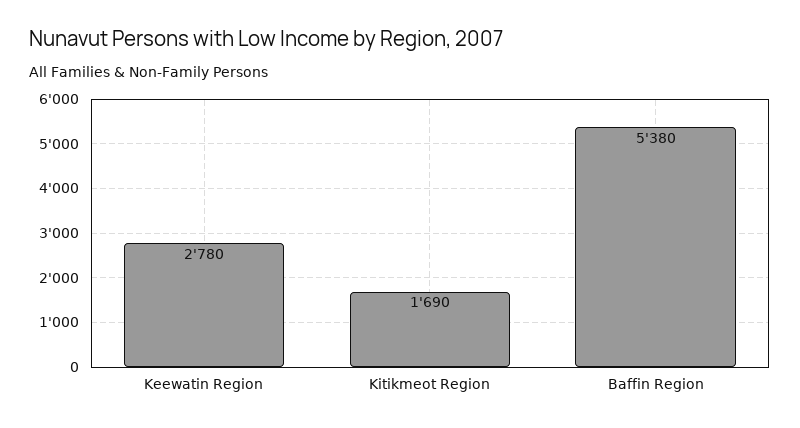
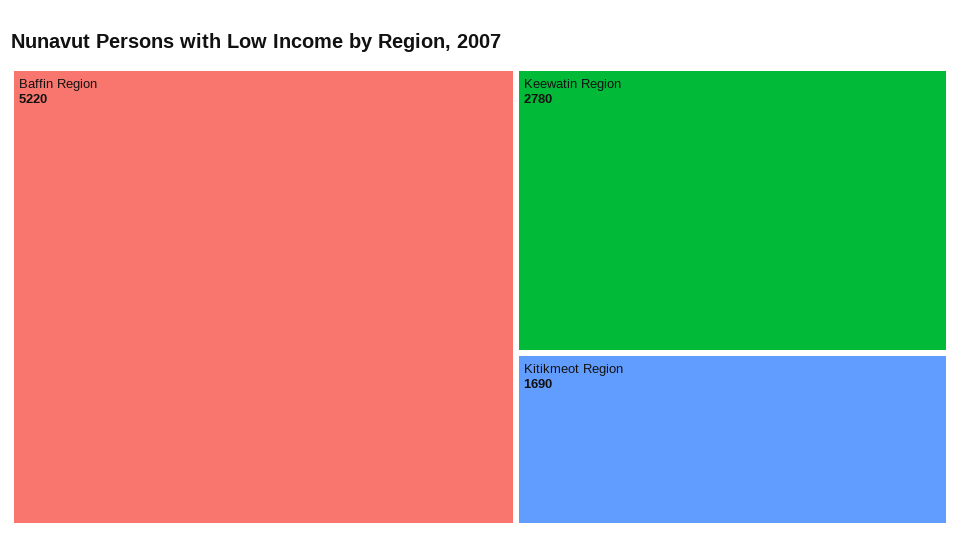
Baffin Region: 5380 -> 5220

